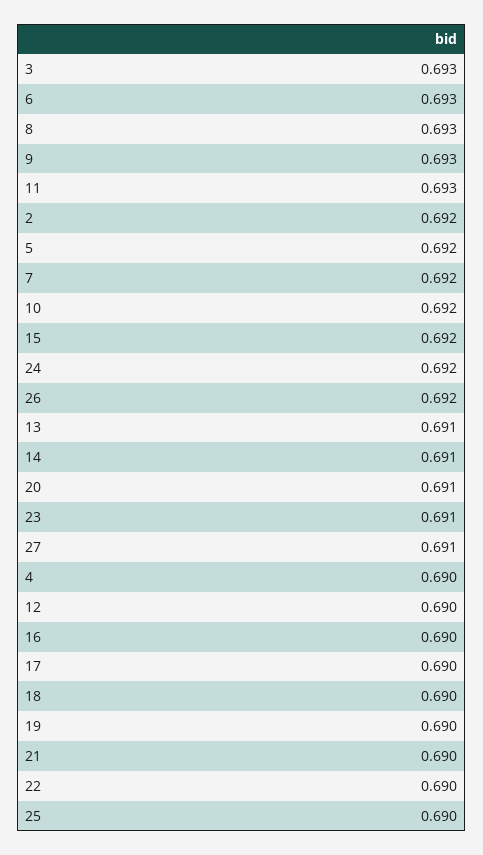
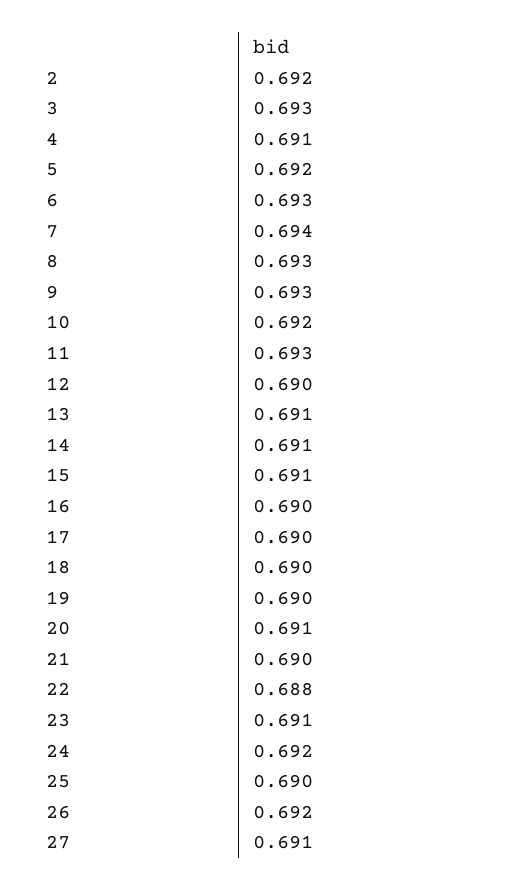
7: 0.692 -> 0.694
15: 0.692 -> 0.691
4: 0.69 -> 0.691
22: 0.69 -> 0.688

